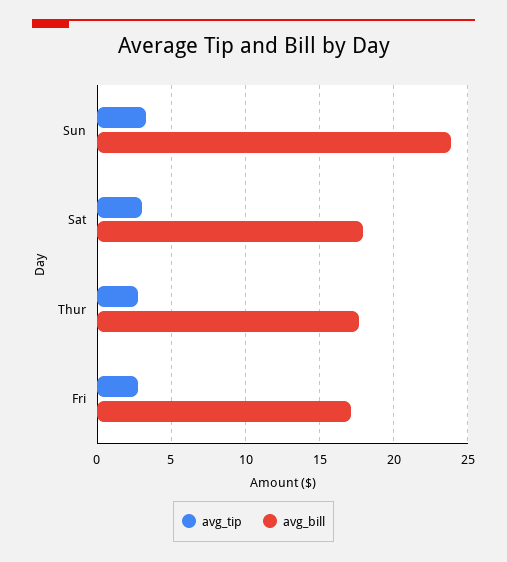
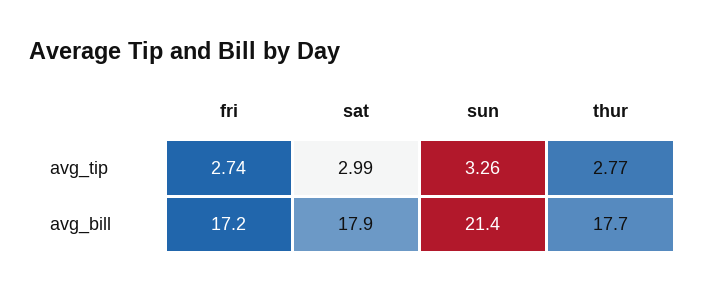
avg_bill, Sun: 24 -> 21.4

